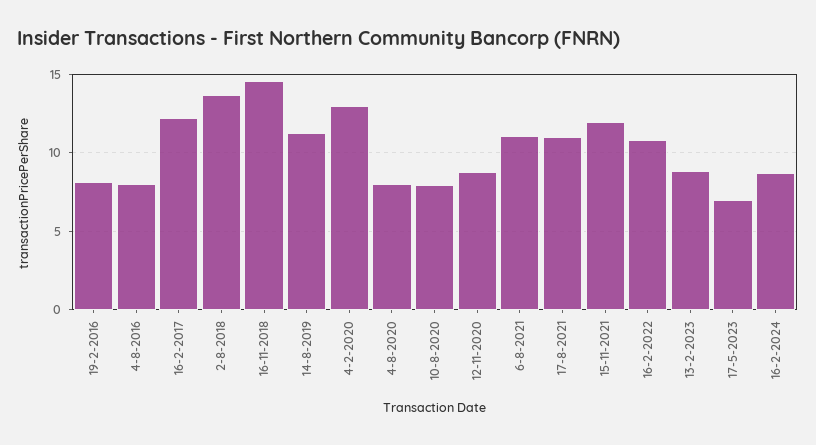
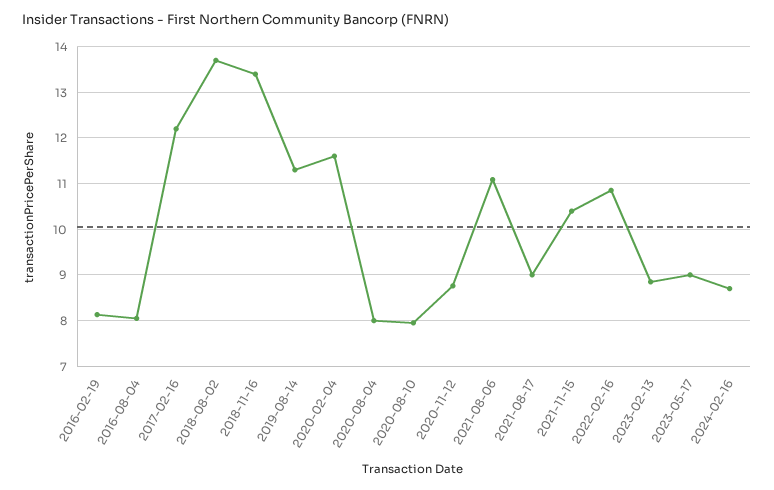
16-11-2018: 14.5 -> 13.4
4-2-2020: 13 -> 11.6
17-8-2021: 11 -> 9
15-11-2021: 12 -> 10.4
17-5-2023: 7 -> 9

